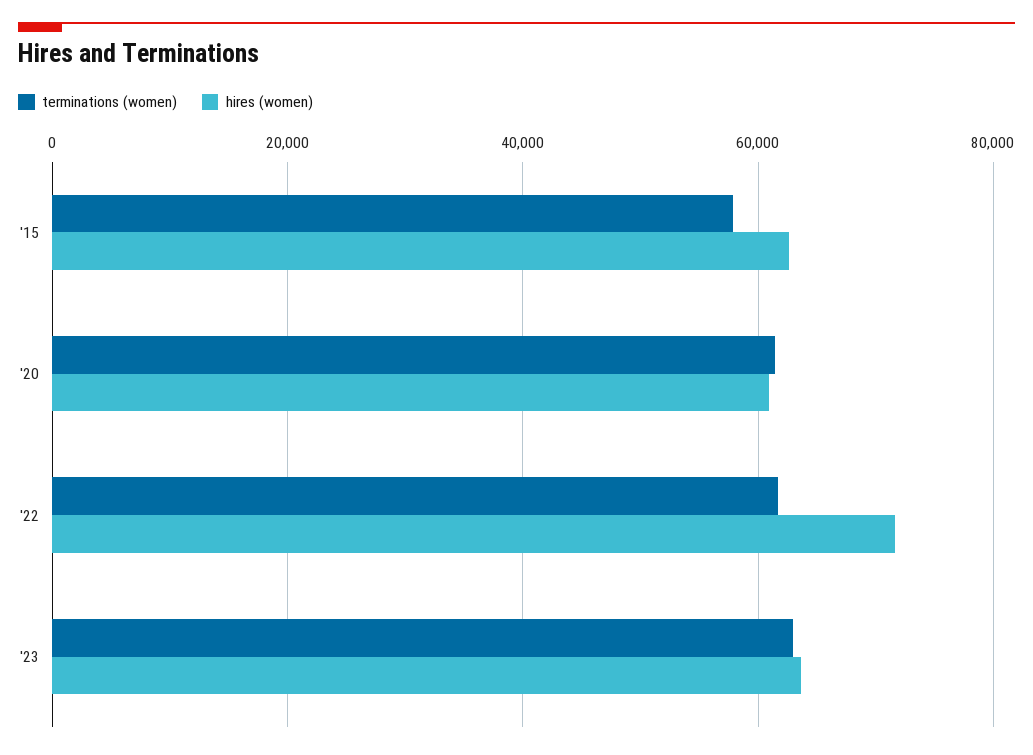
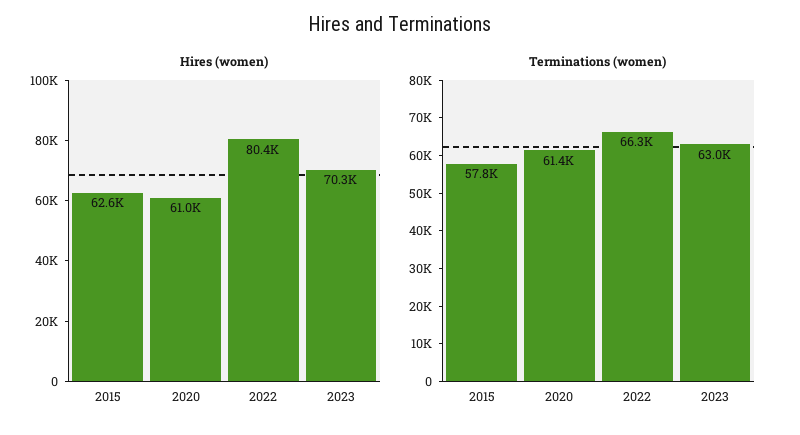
terminations (women), '22: 62000 -> 66300
hires (women), '22: 72000 -> 80400
hires (women), '23: 64000 -> 70300

